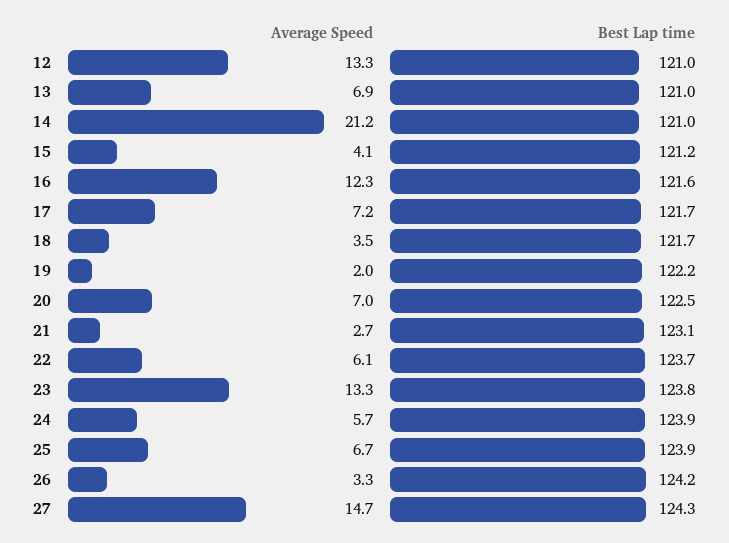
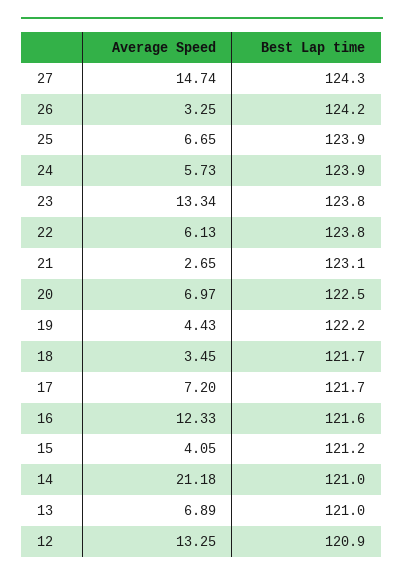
Best Lap time, 12: 121 -> 120.9
Average Speed, 19: 2 -> 4.43
Best Lap time, 22: 123.7 -> 123.8

